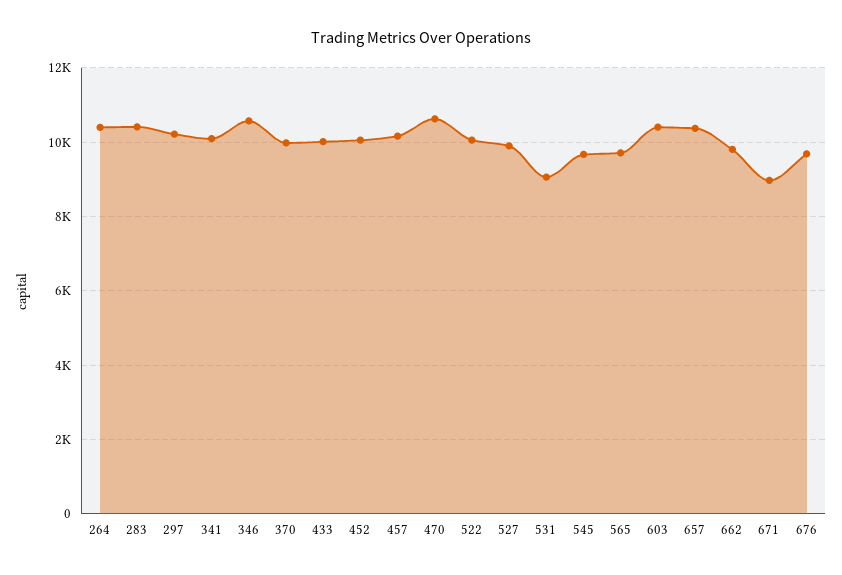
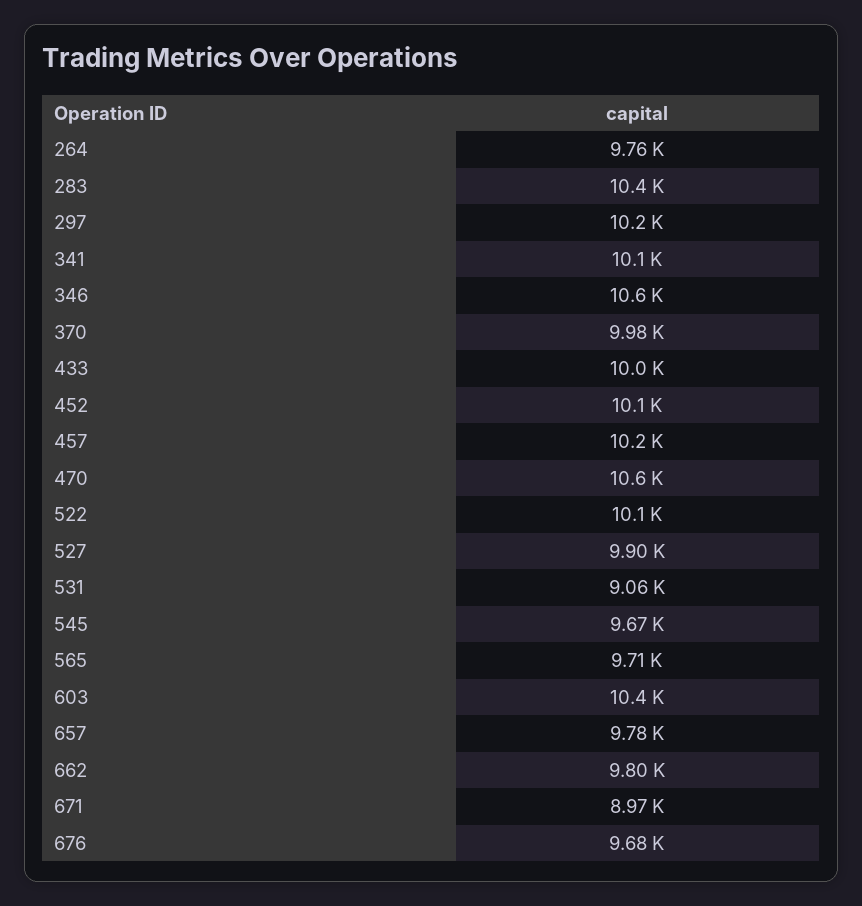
264: 10400 -> 9760
657: 10400 -> 9780

